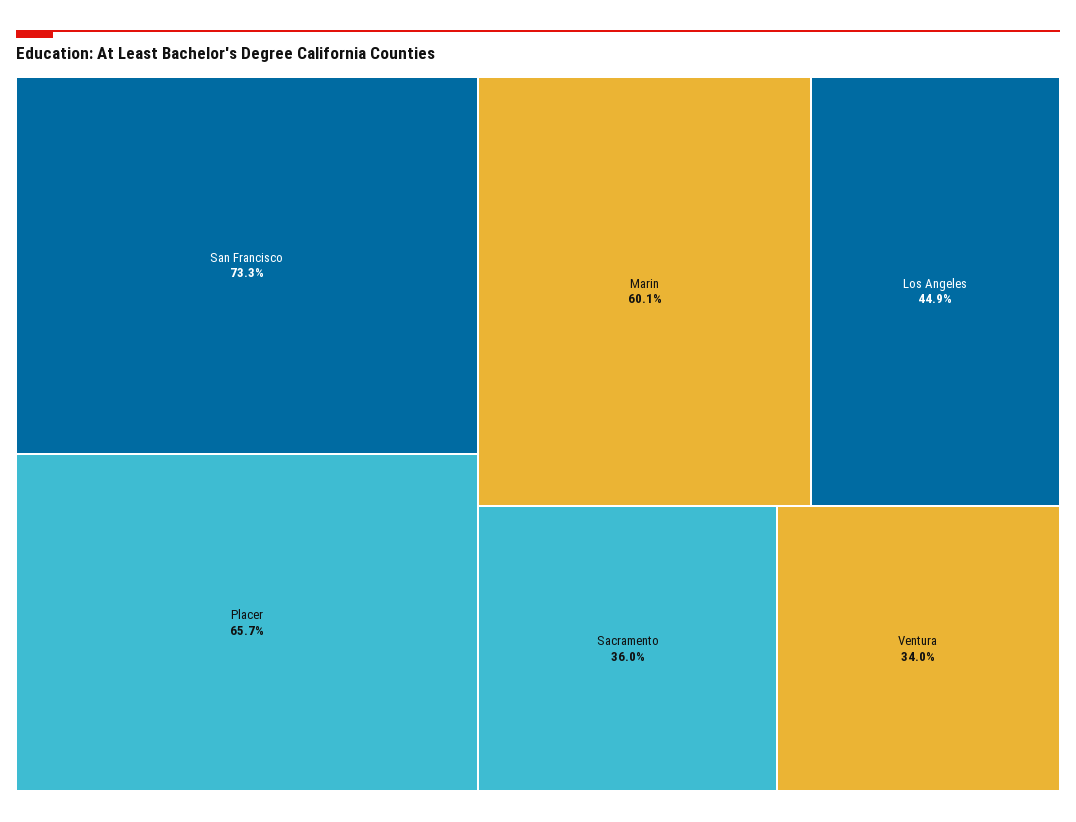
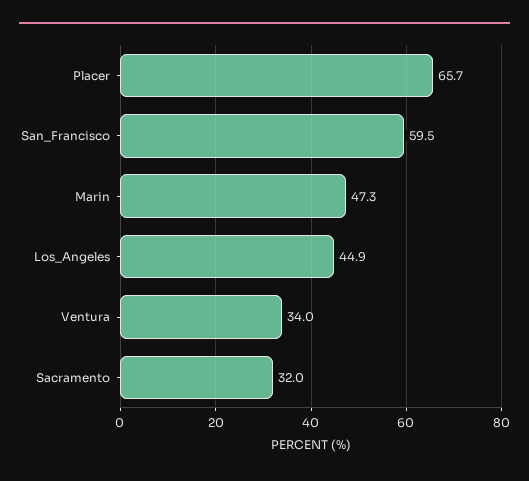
San Francisco: 73.3 -> 59.5
Marin: 60.1 -> 47.3
Sacramento: 36 -> 32

